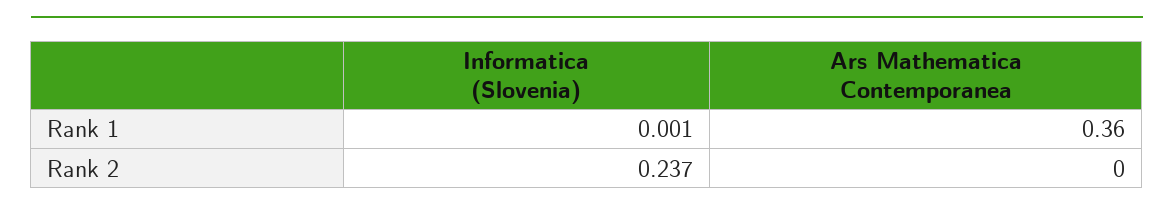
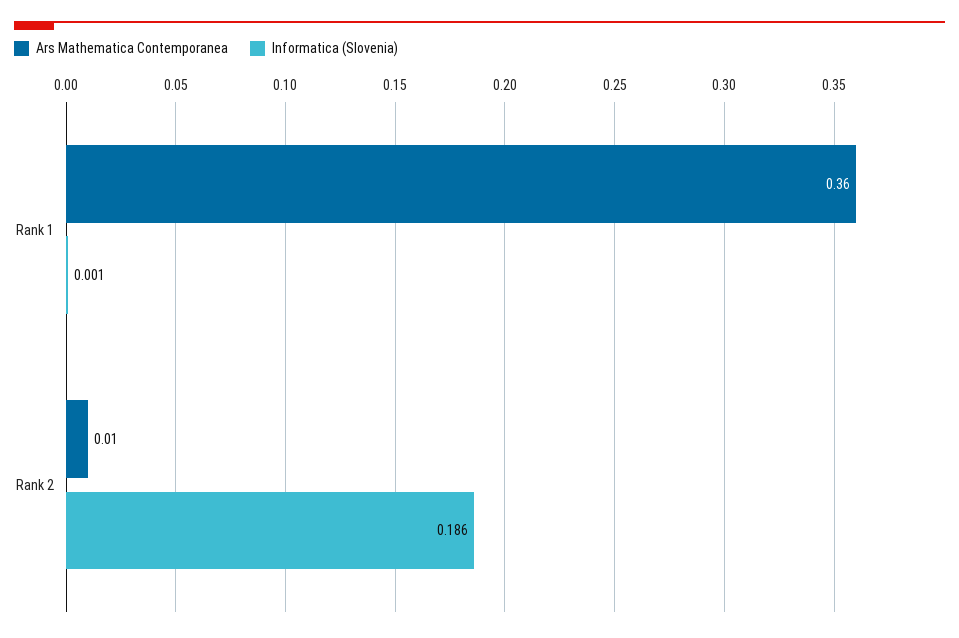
Informatica (Slovenia), Rank 2: 0.237 -> 0.186
Ars Mathematica Contemporanea, Rank 2: 0 -> 0.01

